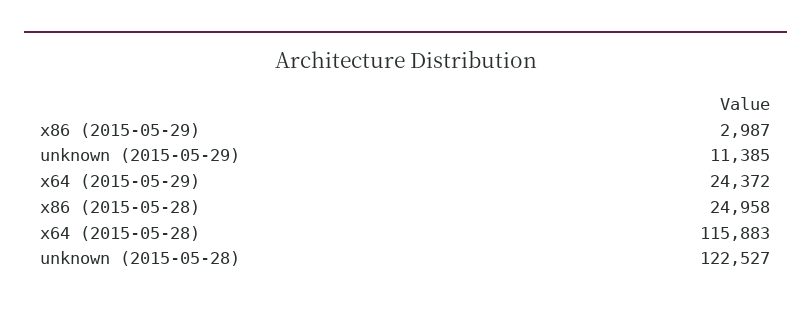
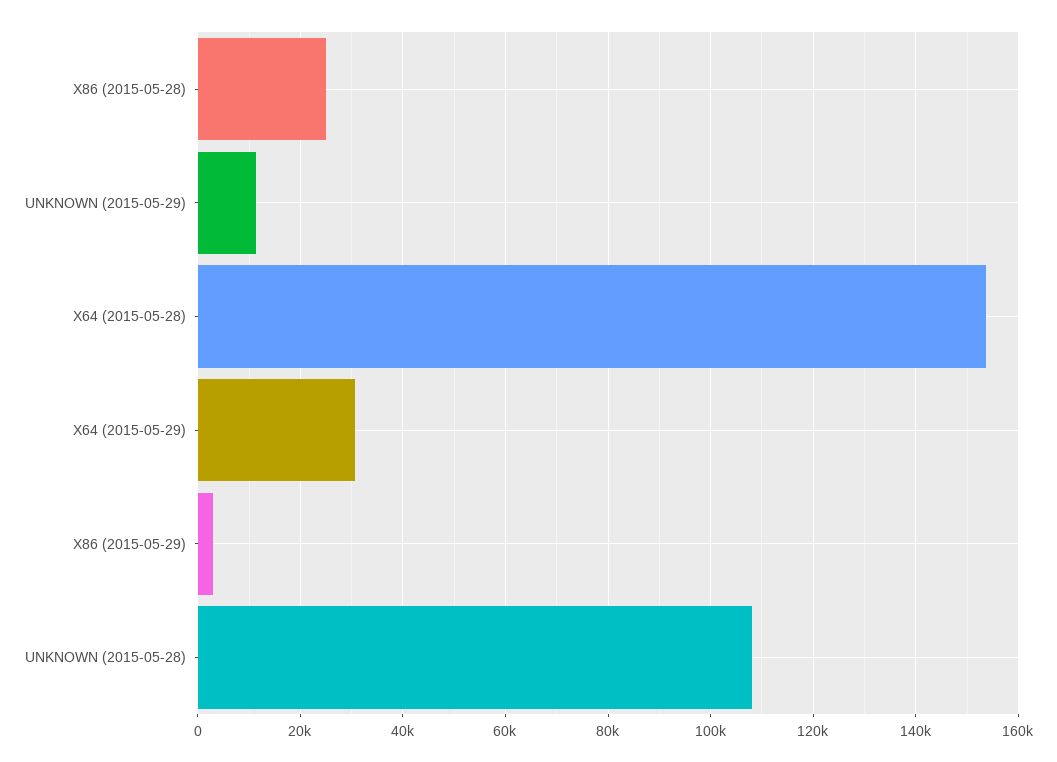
x64 (2015-05-29): 24372 -> 30000
x64 (2015-05-28): 115883 -> 154000
unknown (2015-05-28): 122527 -> 108000

